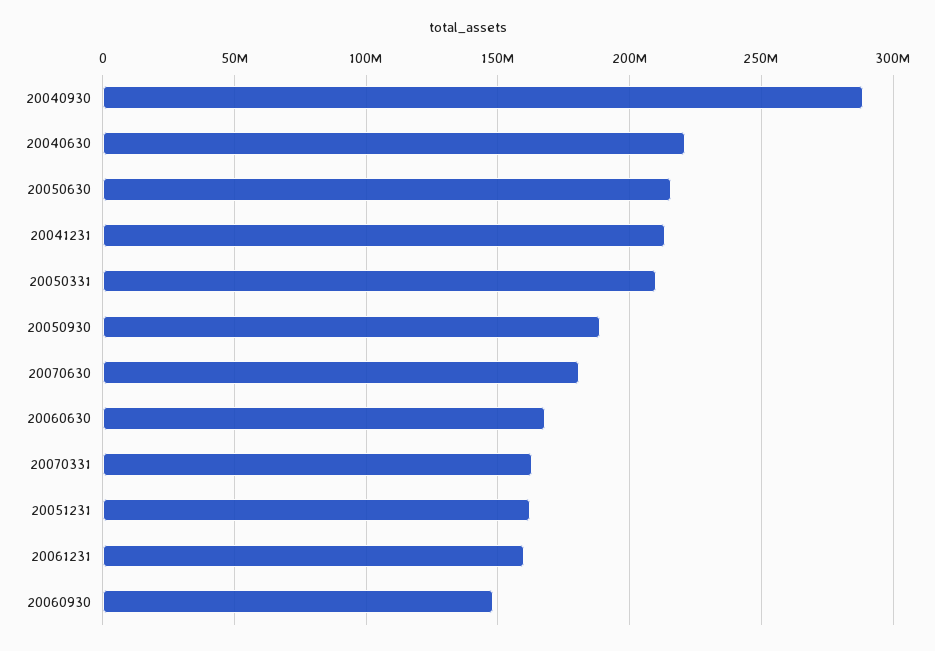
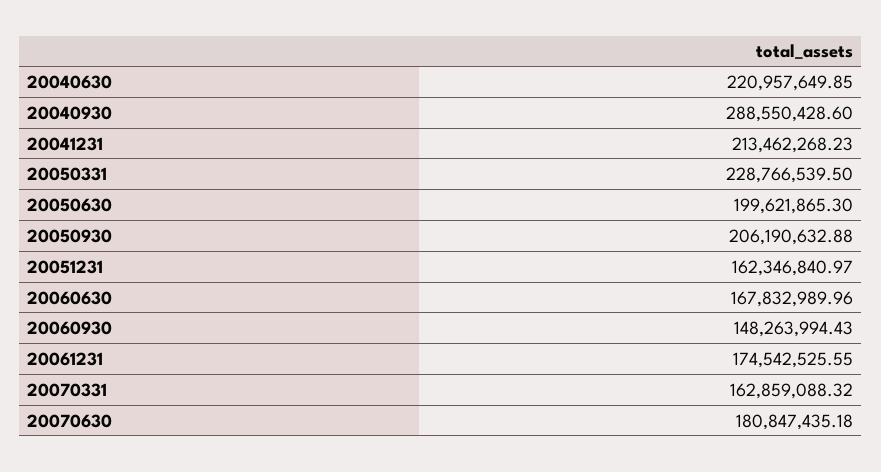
20050630: 215000000 -> 199621865.3
20050331: 210000000 -> 228766539.5
20050930: 190000000 -> 206190632.88
20061231: 160000000 -> 174542525.55

